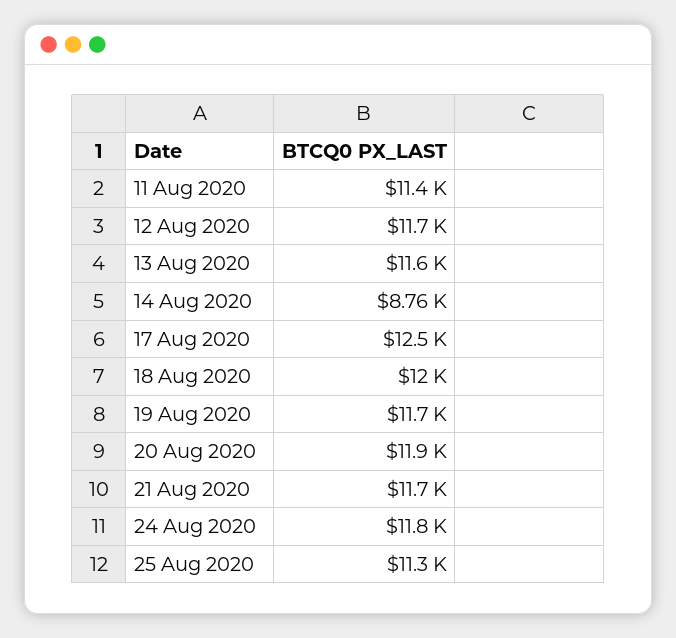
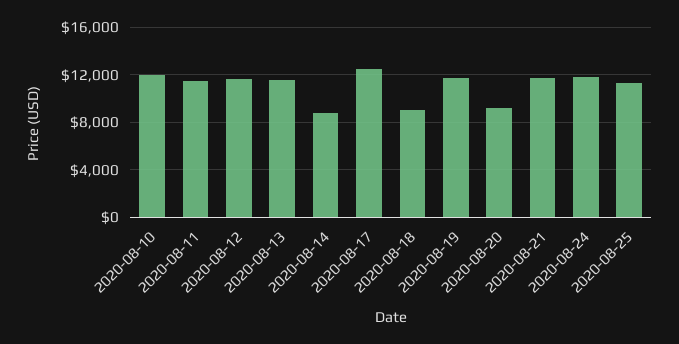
18 Aug 2020: 12000 -> 9000
20 Aug 2020: 11900 -> 9000
2020-08-10: none -> 12000

